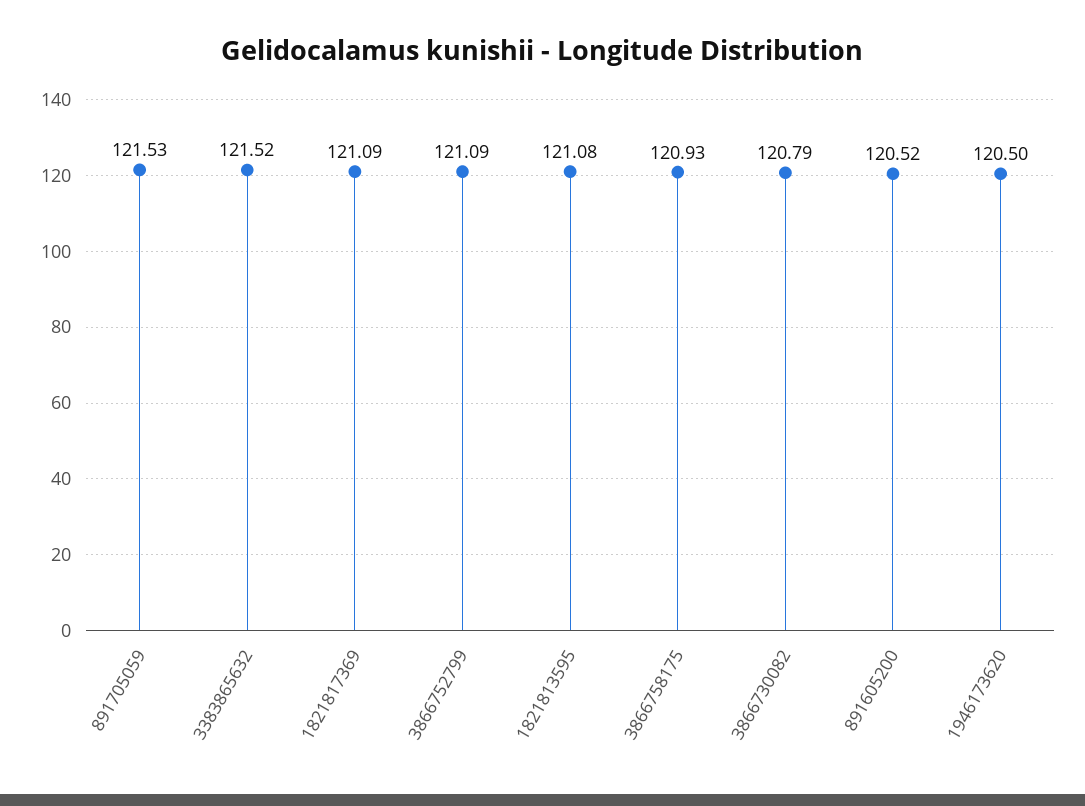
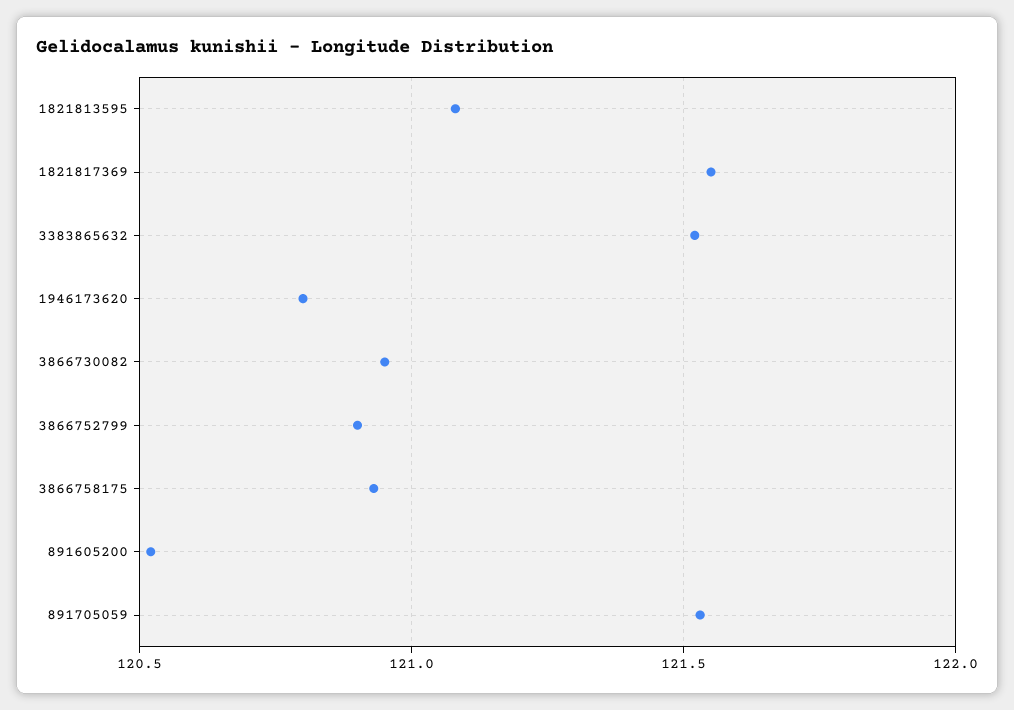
1821817369: 121.09 -> 121.55
3866752799: 121.09 -> 120.9
3866730082: 120.79 -> 120.95
1946173620: 120.5 -> 120.8

